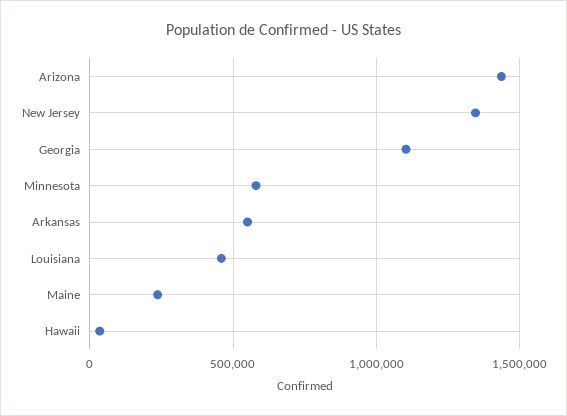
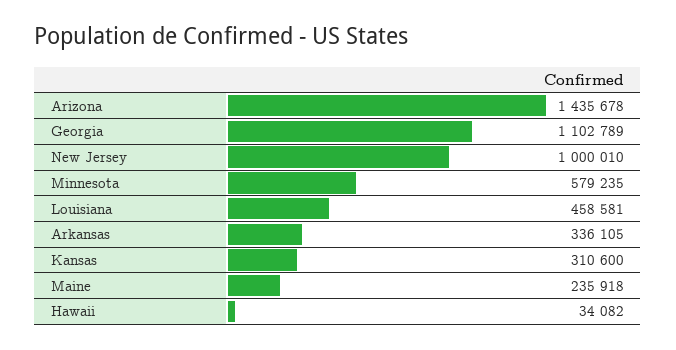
New Jersey: 1350000 -> 1000010
Arkansas: 550000 -> 336105
Kansas: none -> 310600

